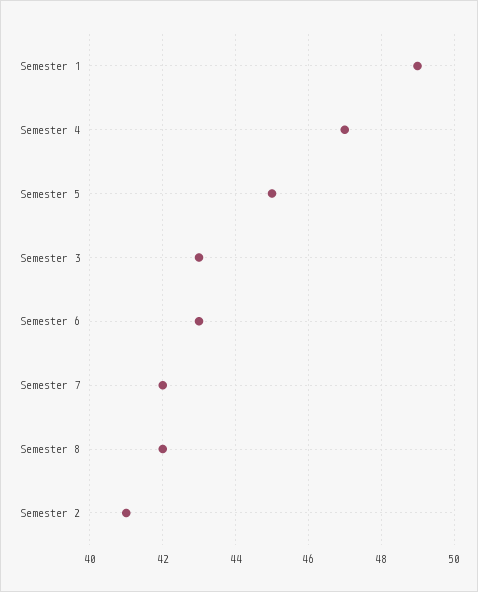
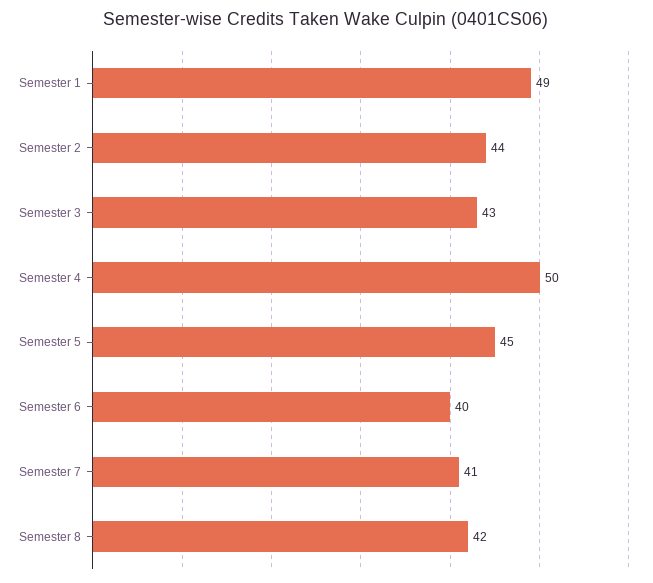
Semester 4: 47 -> 50
Semester 6: 43 -> 40
Semester 7: 42 -> 41
Semester 2: 41 -> 44

